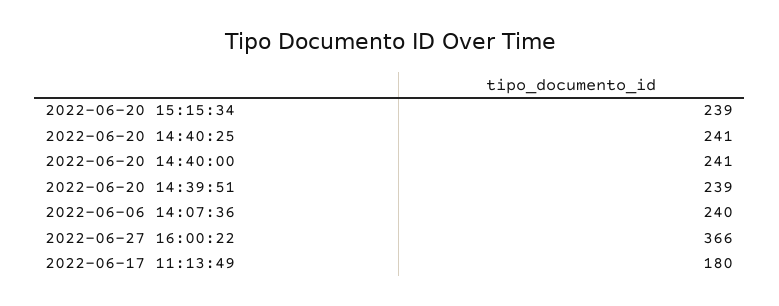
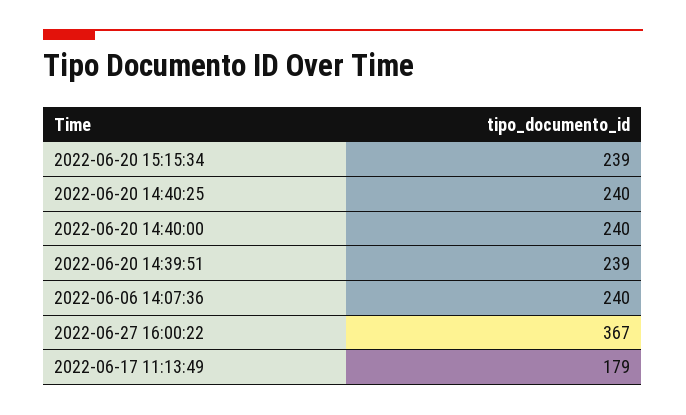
2022-06-20 14:40:25: 241 -> 240
2022-06-20 14:40:00: 241 -> 240
2022-06-27 16:00:22: 366 -> 367
2022-06-17 11:13:49: 180 -> 179

